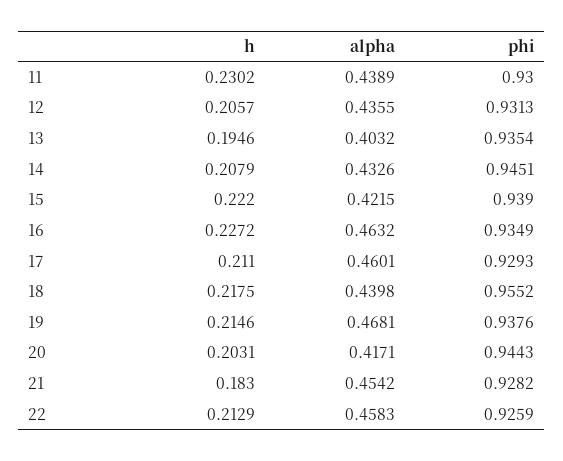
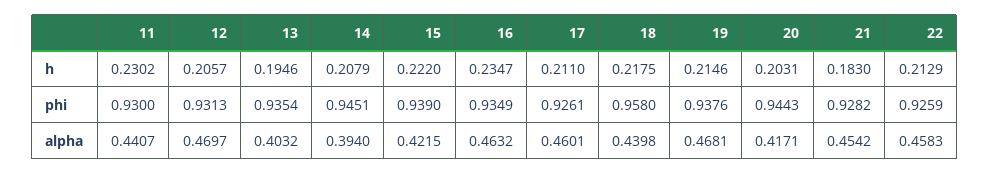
alpha, 11: 0.4389 -> 0.4407
alpha, 12: 0.4355 -> 0.4697
alpha, 14: 0.4326 -> 0.394
h, 16: 0.2272 -> 0.2347
phi, 17: 0.9293 -> 0.9261
phi, 18: 0.9552 -> 0.958

